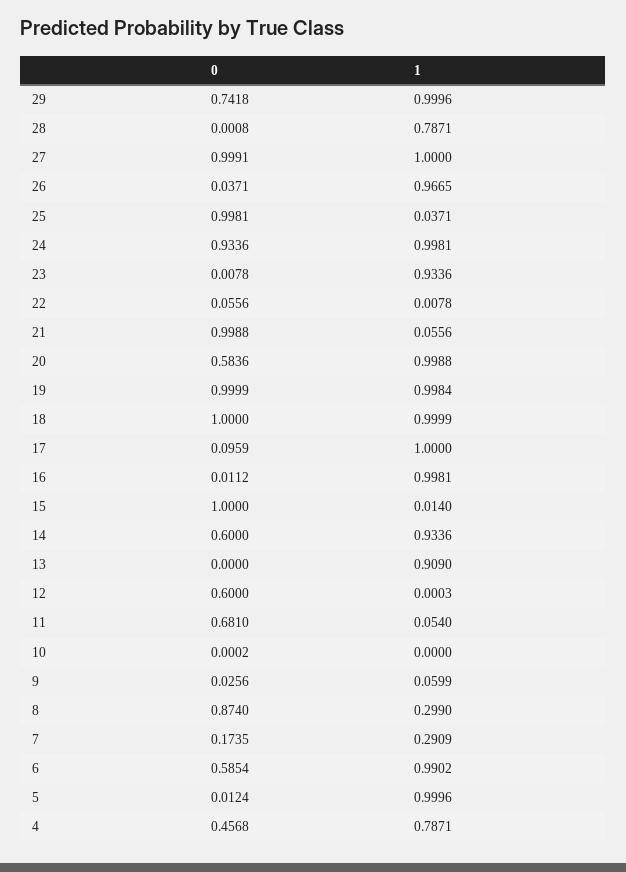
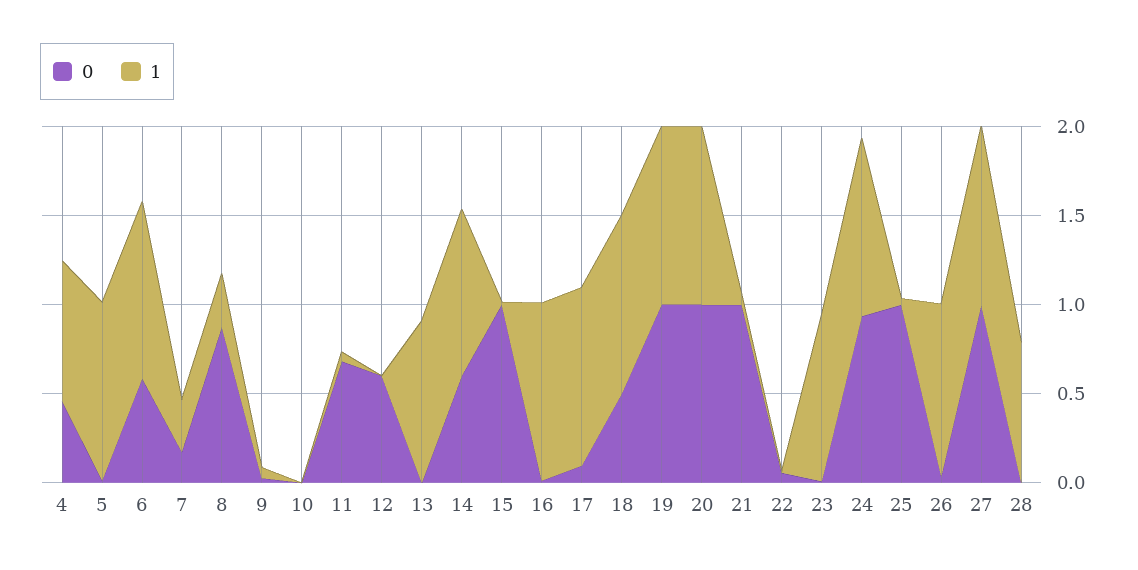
0, 29: 0.7418 -> none
1, 29: 0.9996 -> none
0, 20: 0.5836 -> 1
0, 18: 1 -> 0.5

